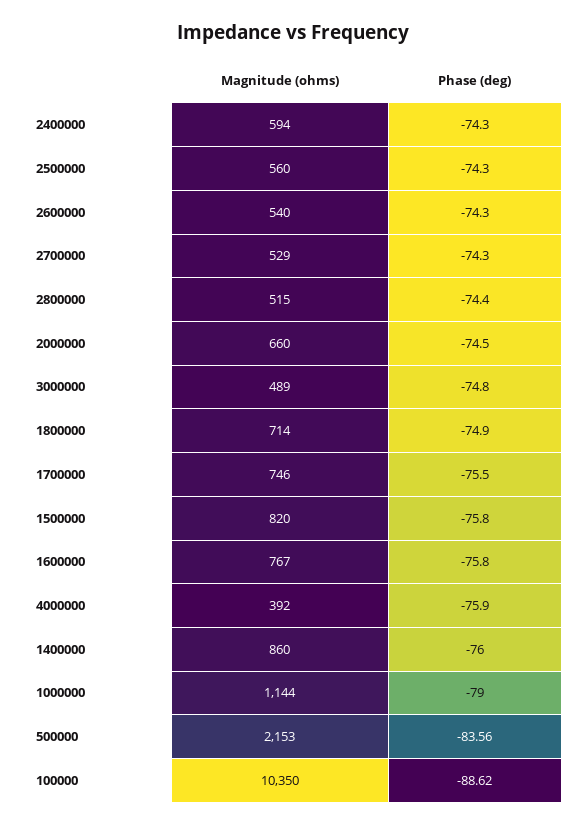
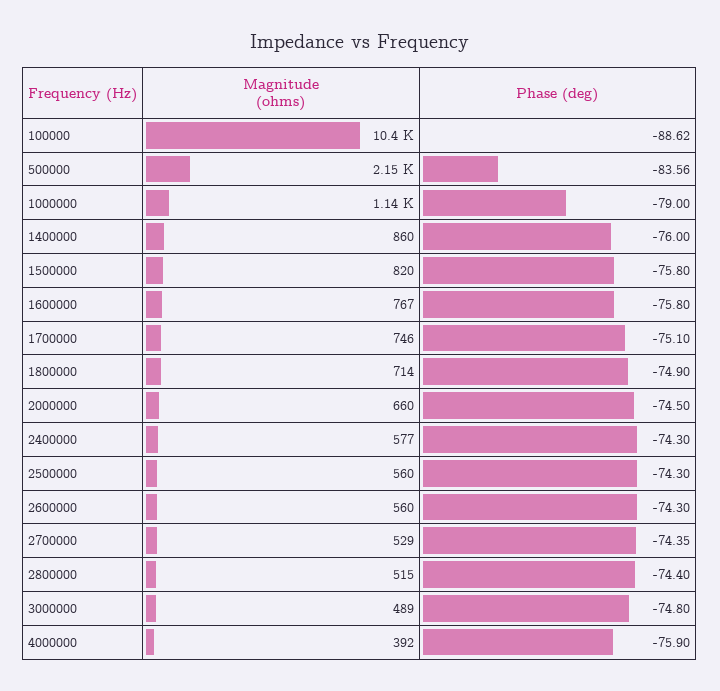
Magnitude (ohms), 2400000: 594 -> 577
Magnitude (ohms), 2600000: 540 -> 560
Phase (deg), 2700000: -74.3 -> -74.35
Phase (deg), 1700000: -75.5 -> -75.1

